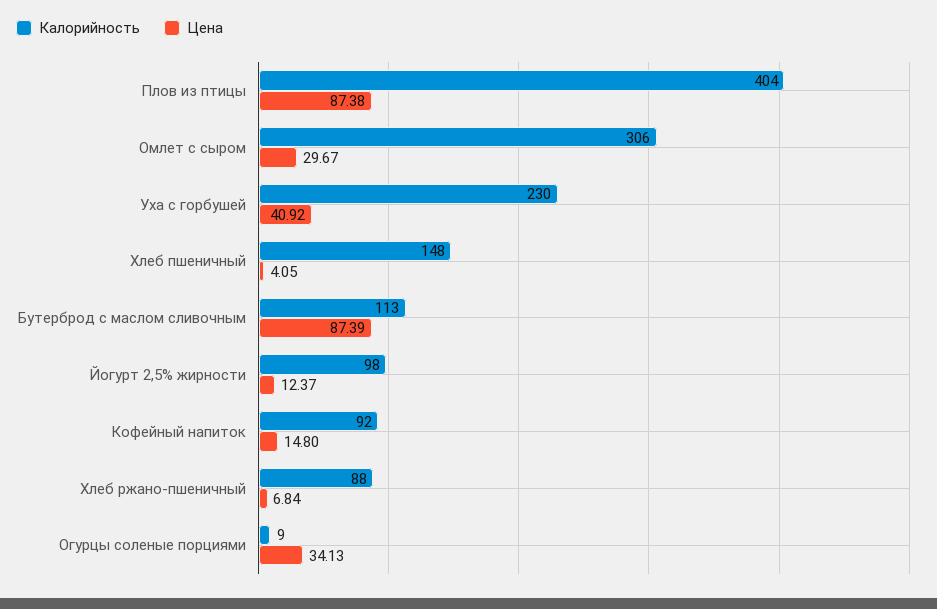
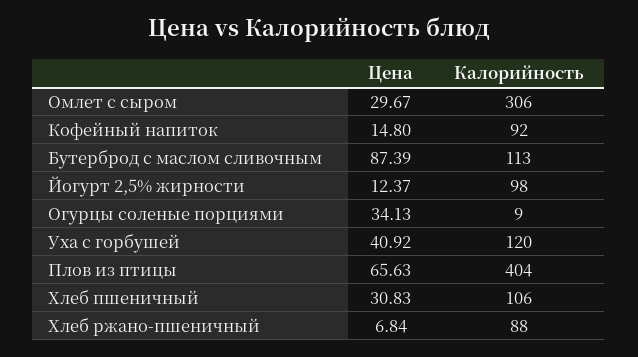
Цена, Плов из птицы: 87.38 -> 65.63
Калорийность, Уха с горбушей: 230 -> 120
Калорийность, Хлеб пшеничный: 148 -> 106
Цена, Хлеб пшеничный: 4.05 -> 30.83

